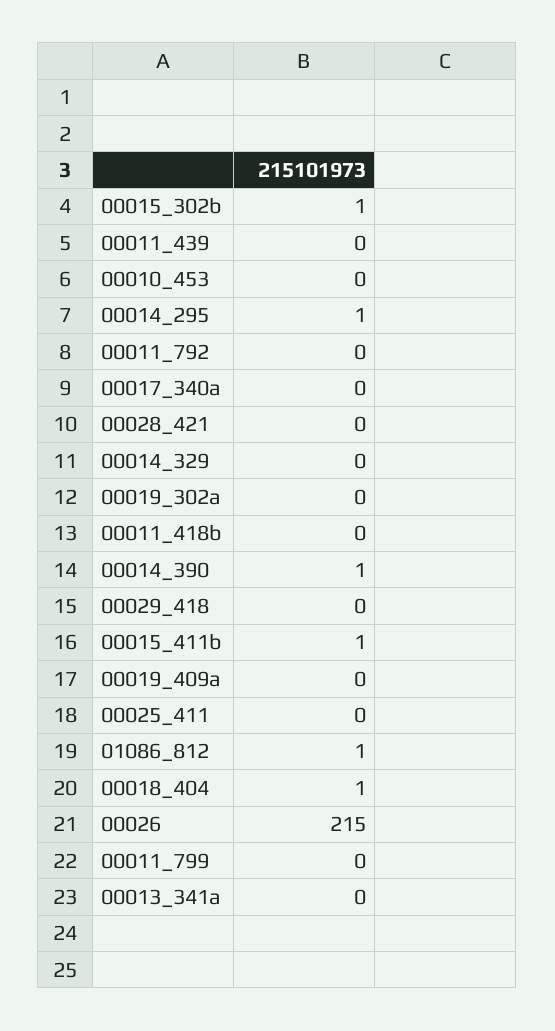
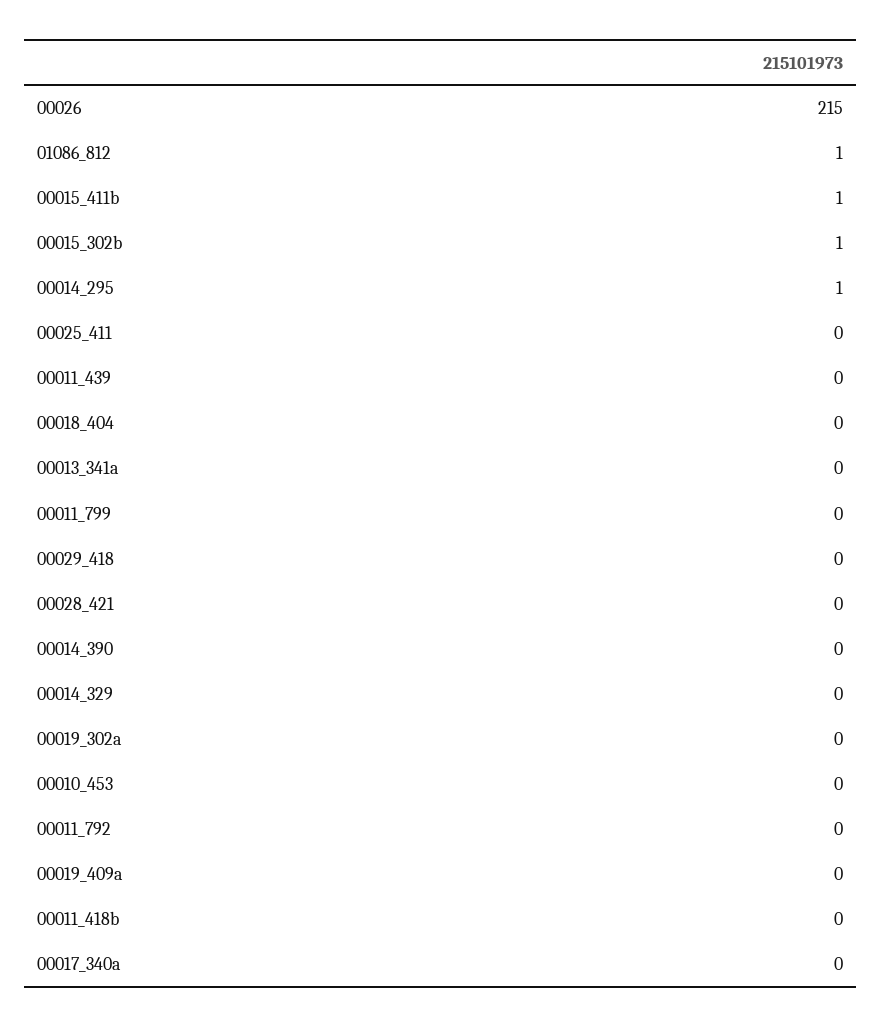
00014_390: 1 -> 0
00018_404: 1 -> 0

